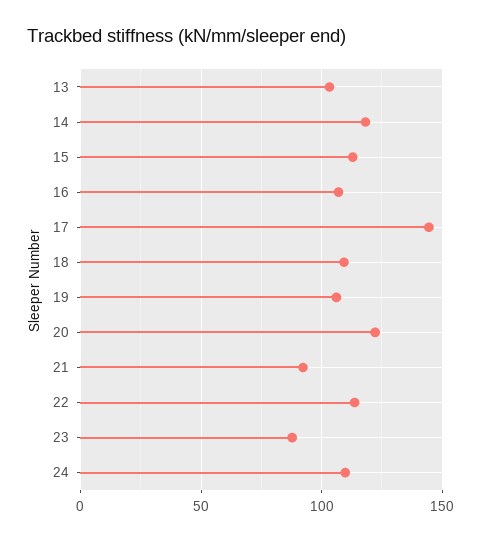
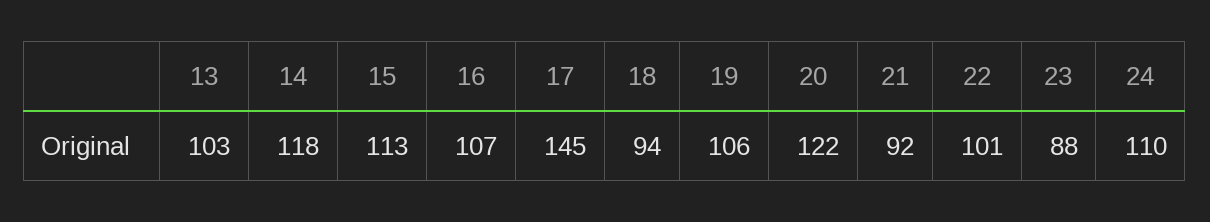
18: 110 -> 94
22: 115 -> 101

